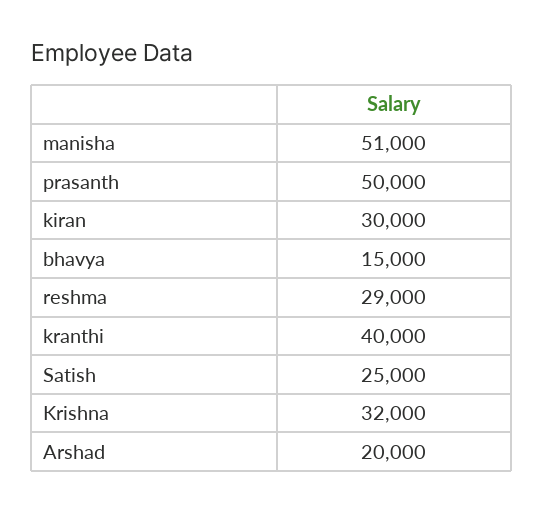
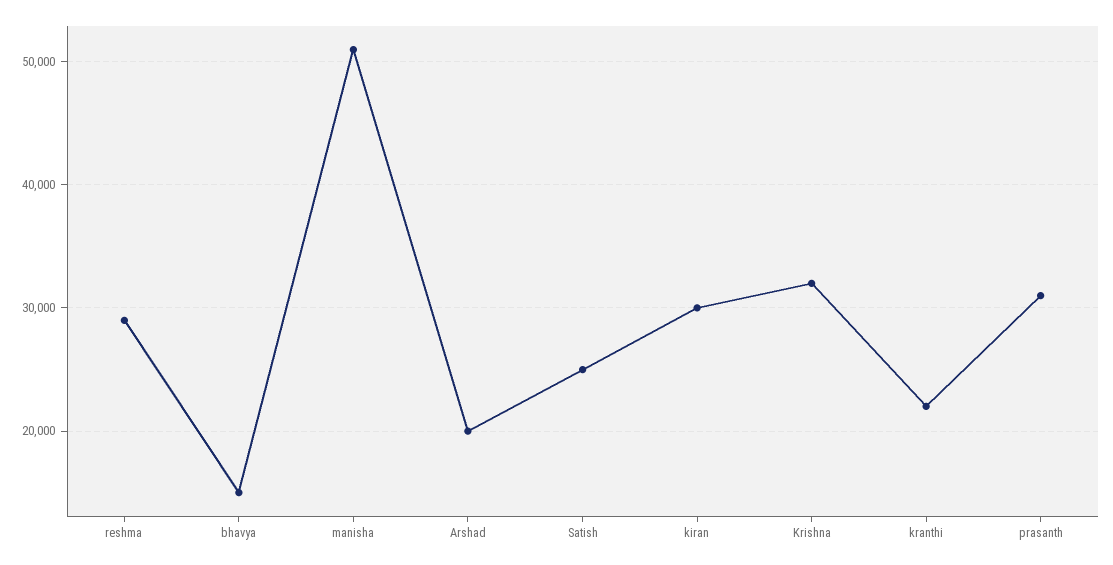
prasanth: 50000 -> 31000
kranthi: 40000 -> 22000

